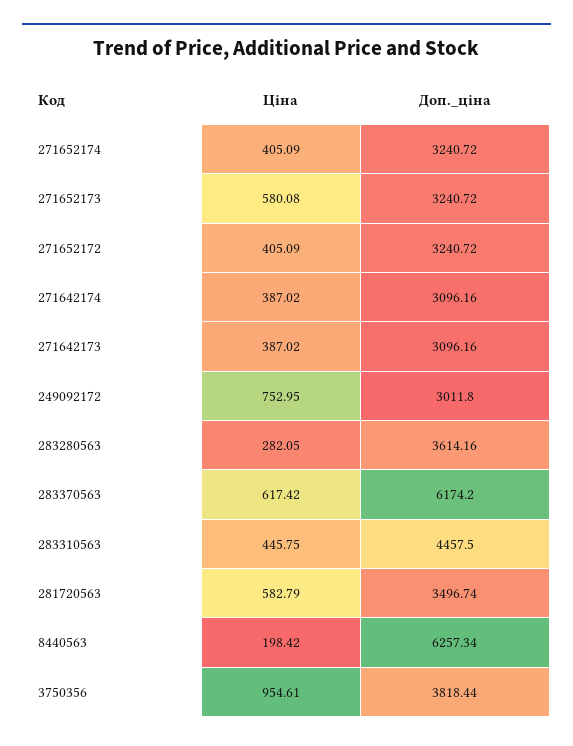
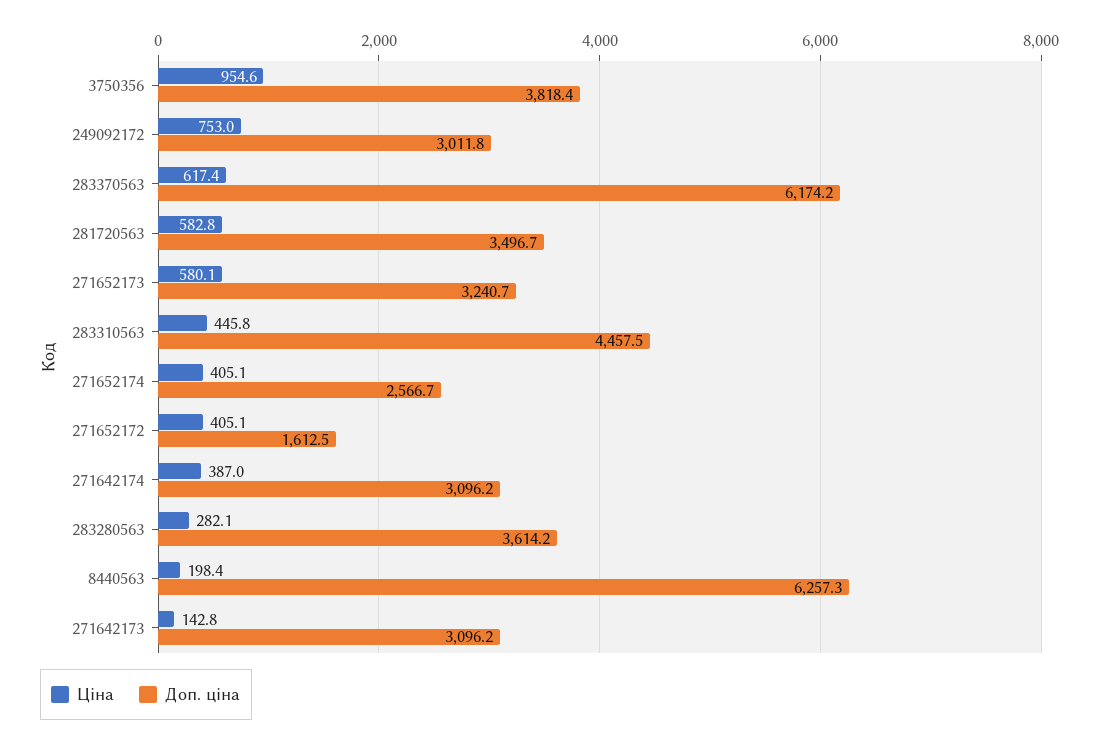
Доп._ціна, 271652174: 3240.72 -> 2566.7
Доп._ціна, 271652172: 3240.72 -> 1612.5
Ціна, 271642173: 387.02 -> 142.8

